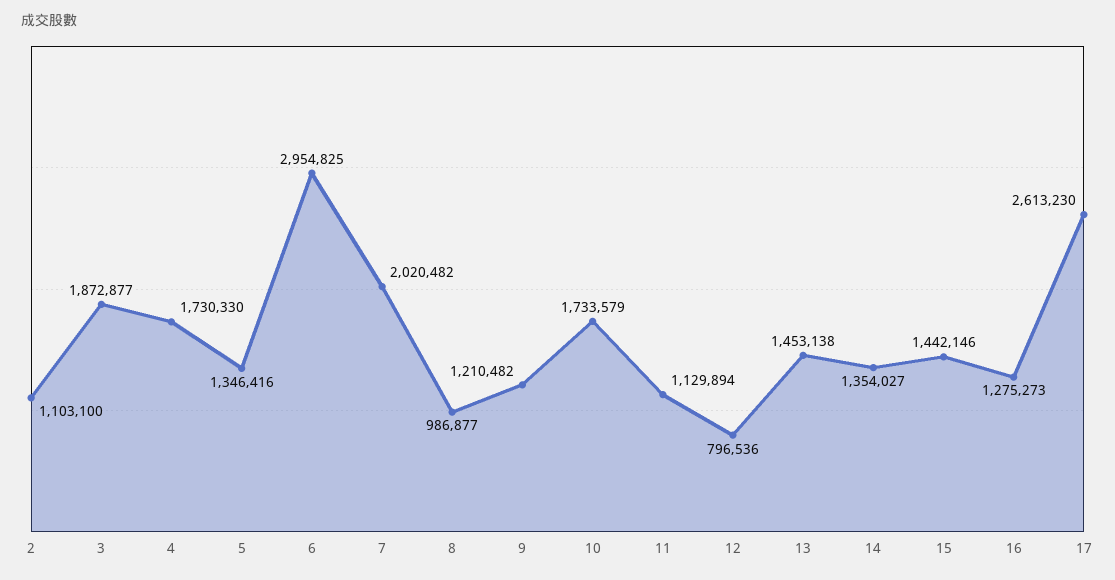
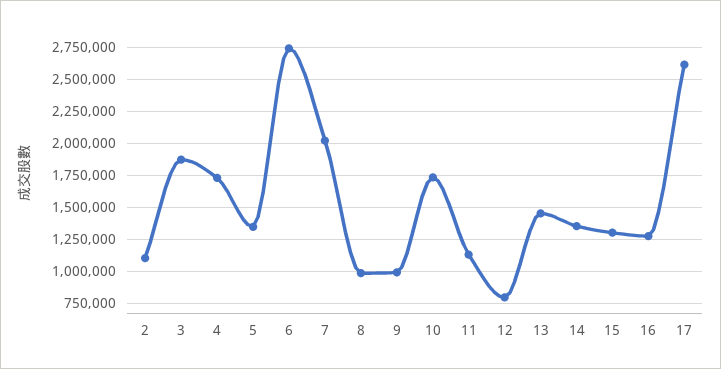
6: 2954825 -> 2750000
9: 1210482 -> 1000000
15: 1442146 -> 1300000

